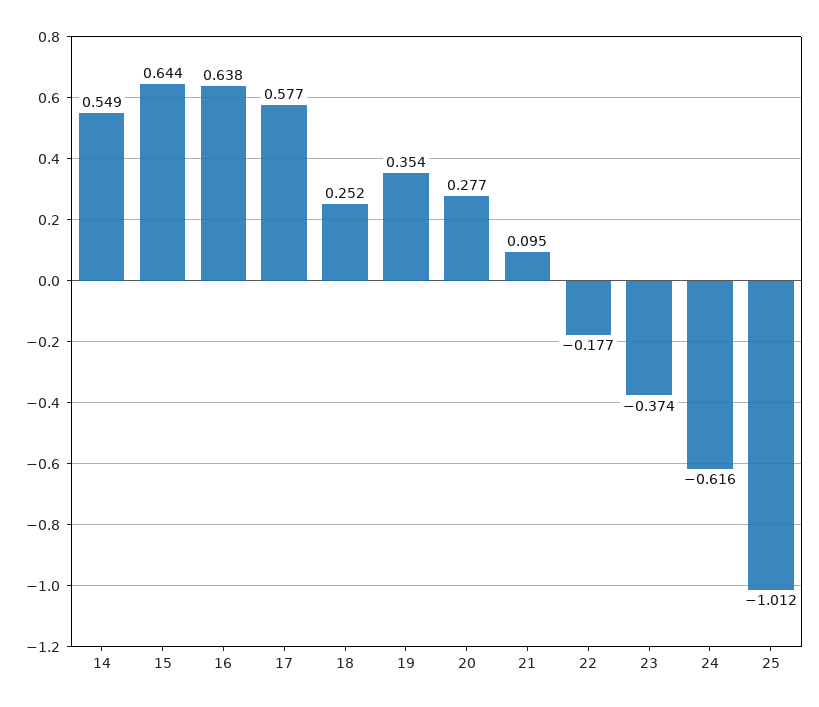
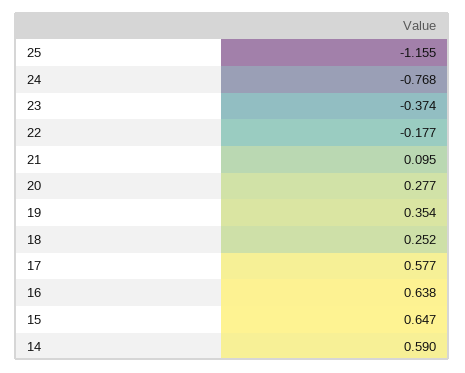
14: 0.549 -> 0.59
15: 0.644 -> 0.647
24: -0.616 -> -0.768
25: -1.012 -> -1.155

